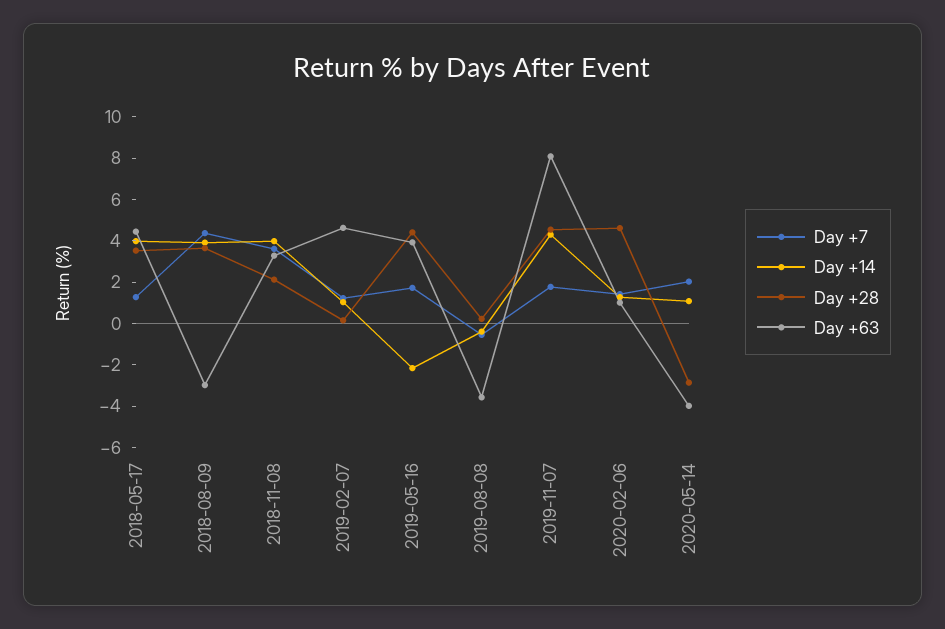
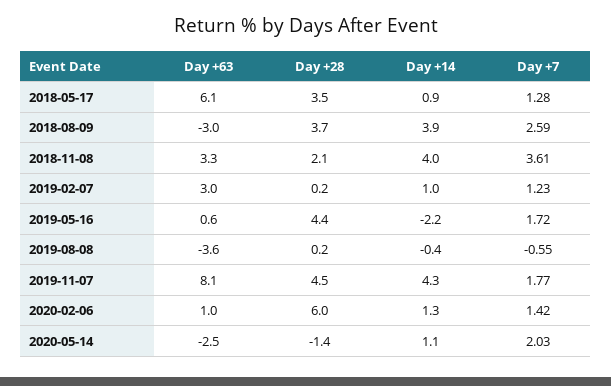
Day +14, 2018-05-17: 4 -> 0.9
Day +63, 2018-05-17: 4.5 -> 6.1
Day +7, 2018-08-09: 4.5 -> 2.59
Day +63, 2019-02-07: 4.5 -> 3
Day +63, 2019-05-16: 4 -> 0.6
Day +28, 2020-02-06: 4.5 -> 6
Day +28, 2020-05-14: -3 -> -1.4
Day +63, 2020-05-14: -4 -> -2.5

